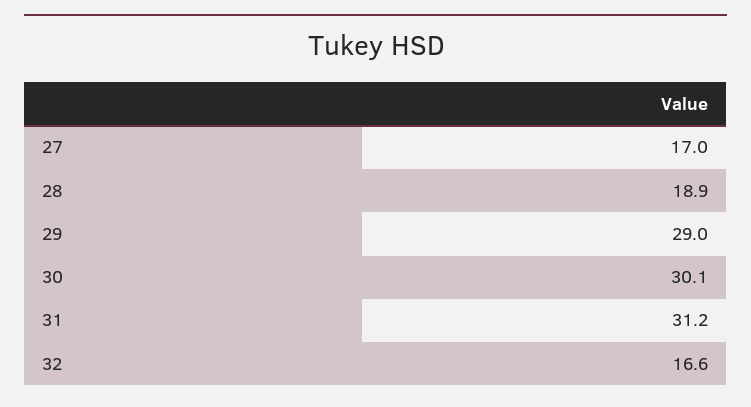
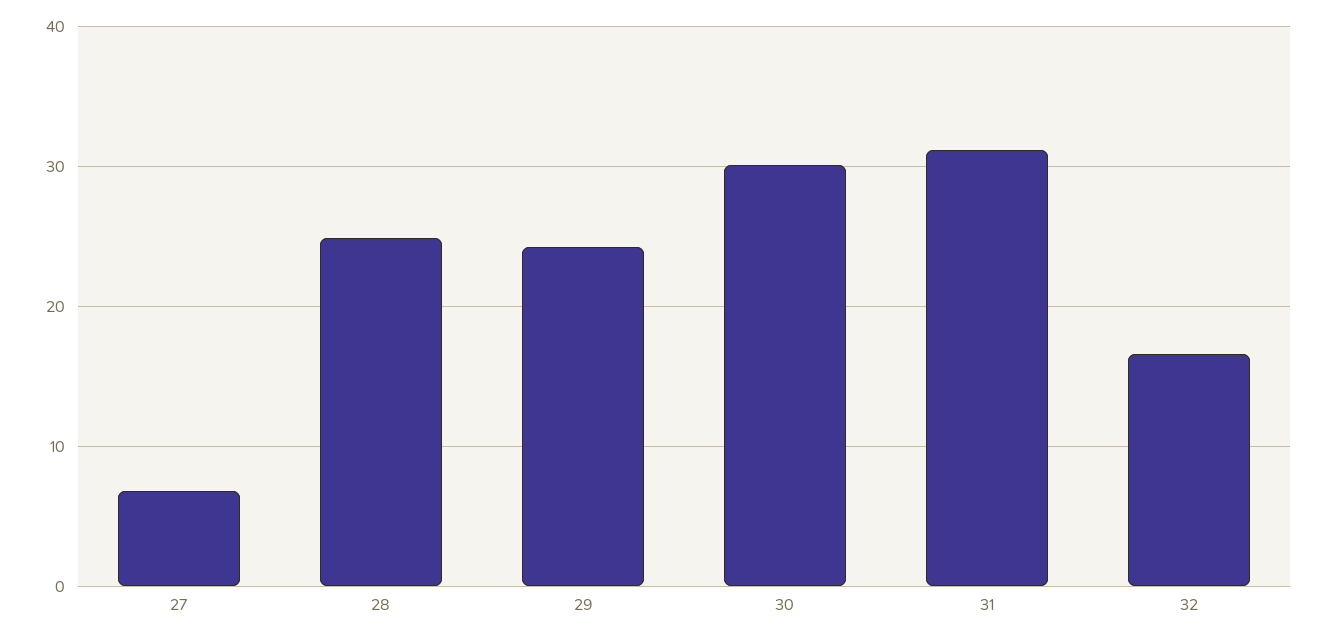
27: 17 -> 7
28: 18.9 -> 25
29: 29 -> 24

